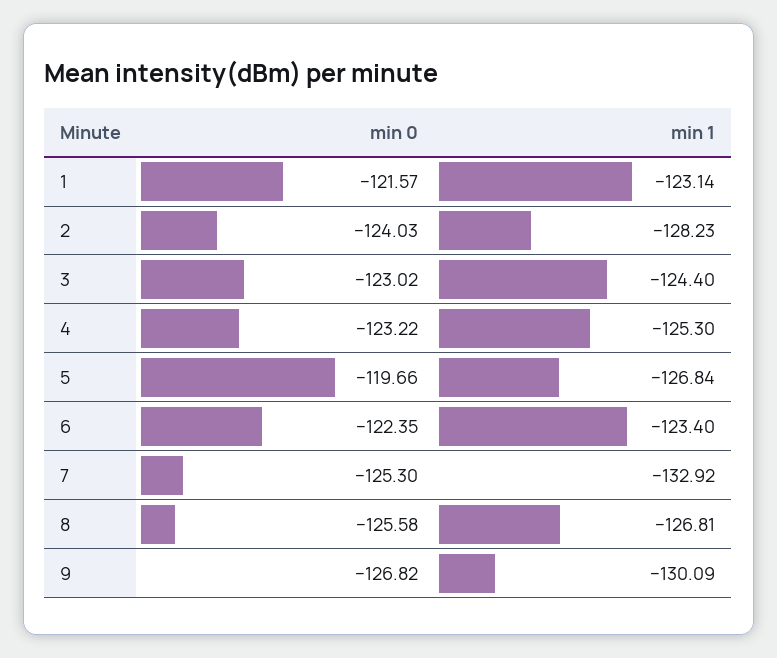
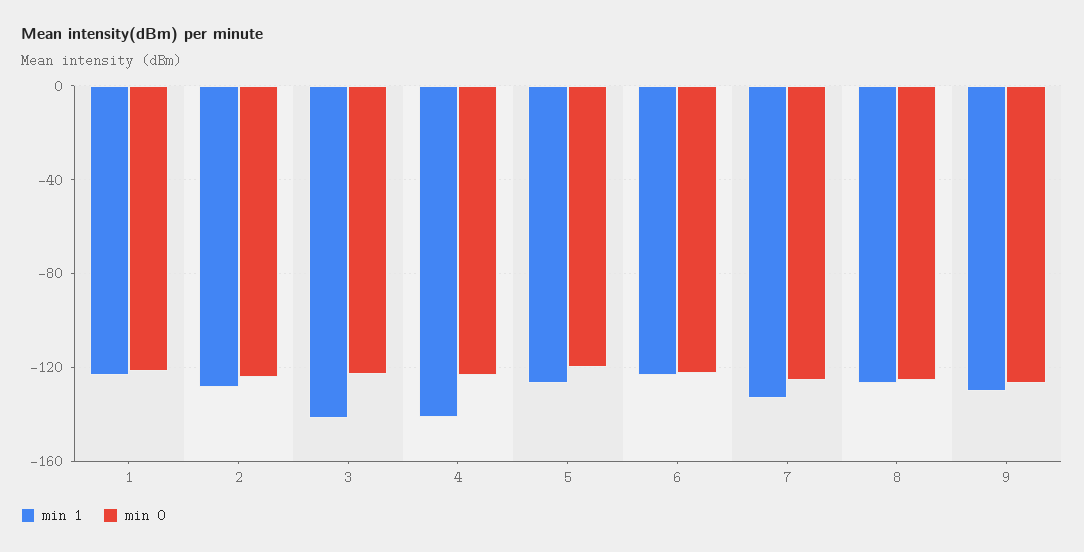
min 1, 3: -124.4 -> -140
min 1, 4: -125.3 -> -140

